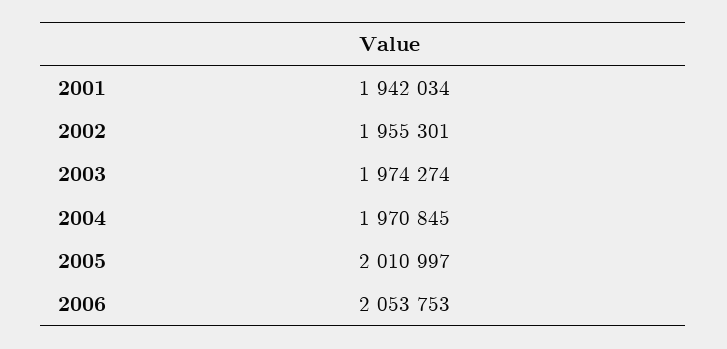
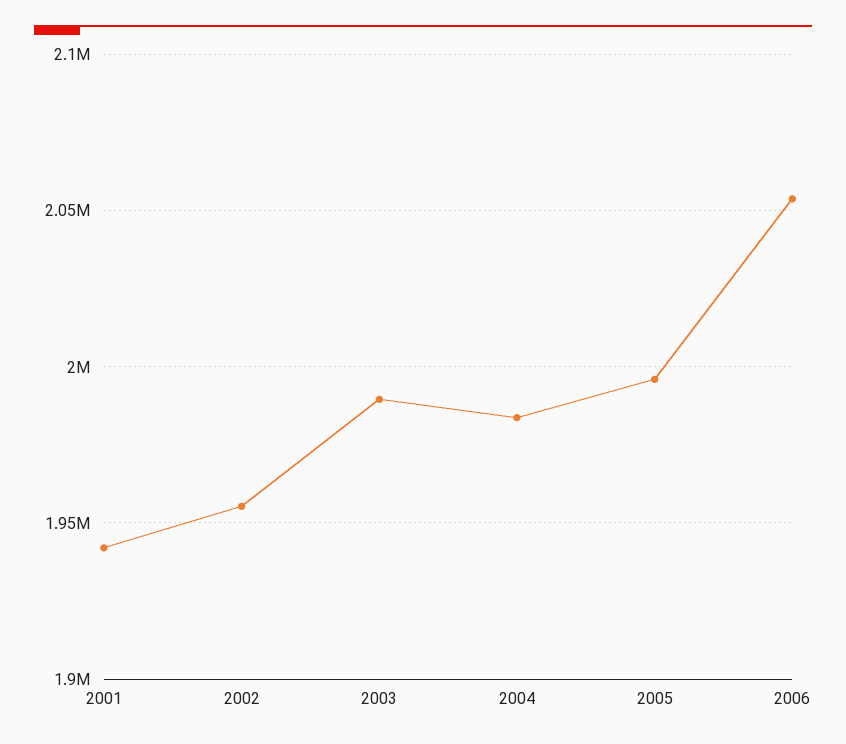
2003: 1974274 -> 1990000
2004: 1970845 -> 1985000
2005: 2010997 -> 1995000

